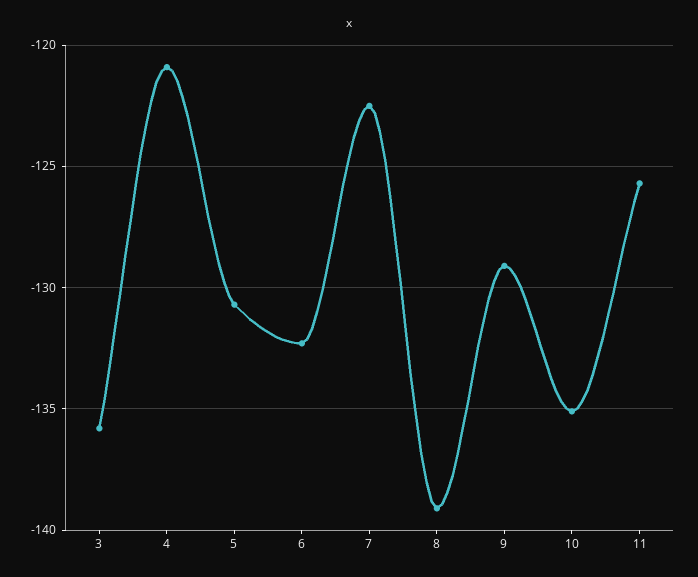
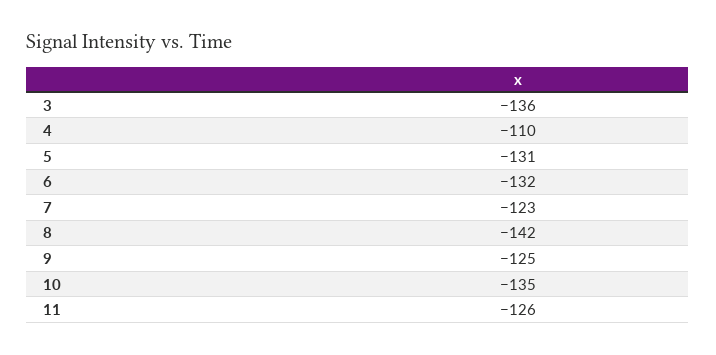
4: -121 -> -110
8: -139 -> -142
9: -129 -> -125

